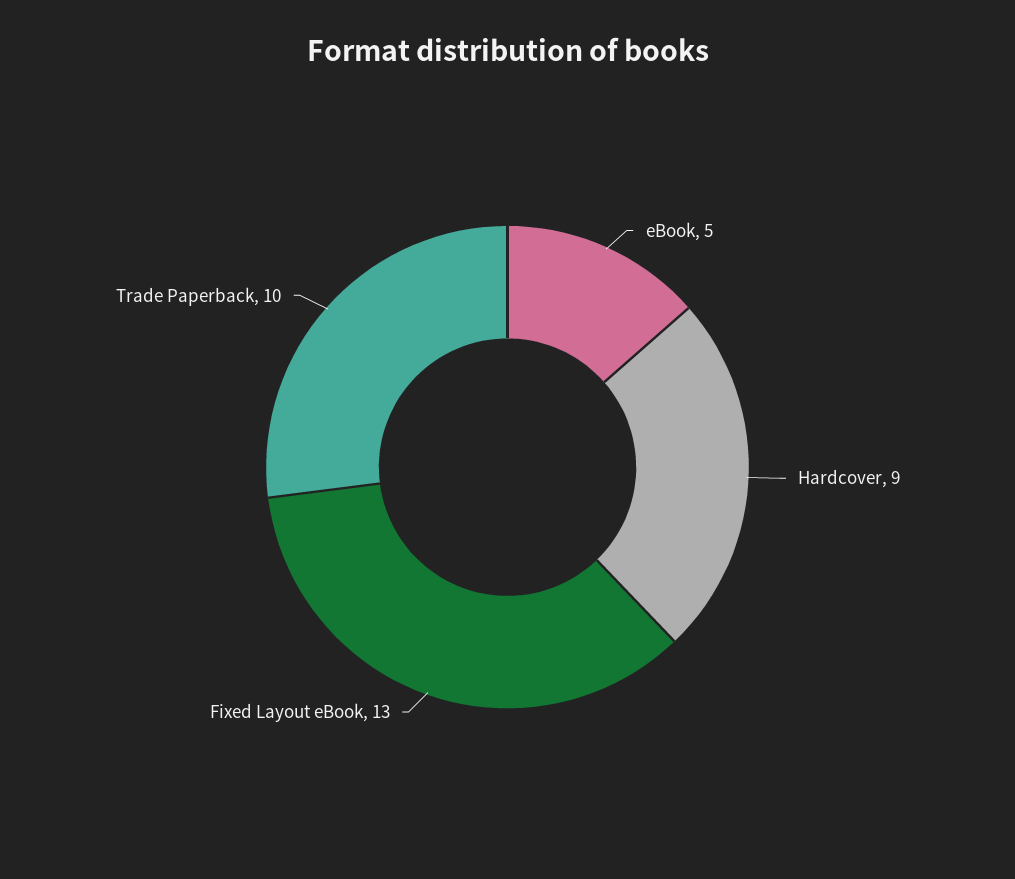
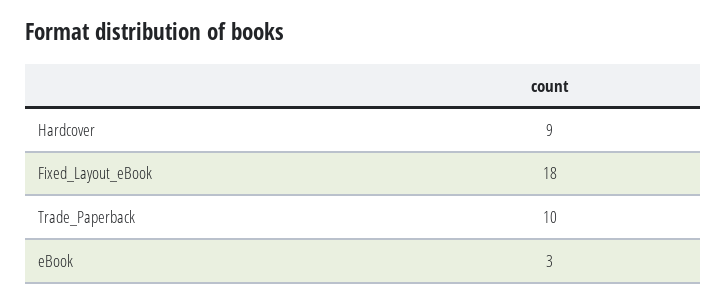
eBook: 5 -> 3
Fixed Layout eBook: 13 -> 18

